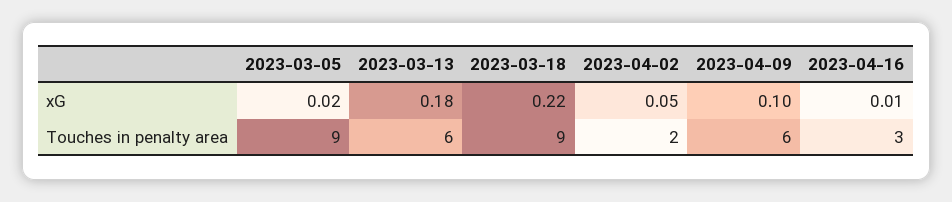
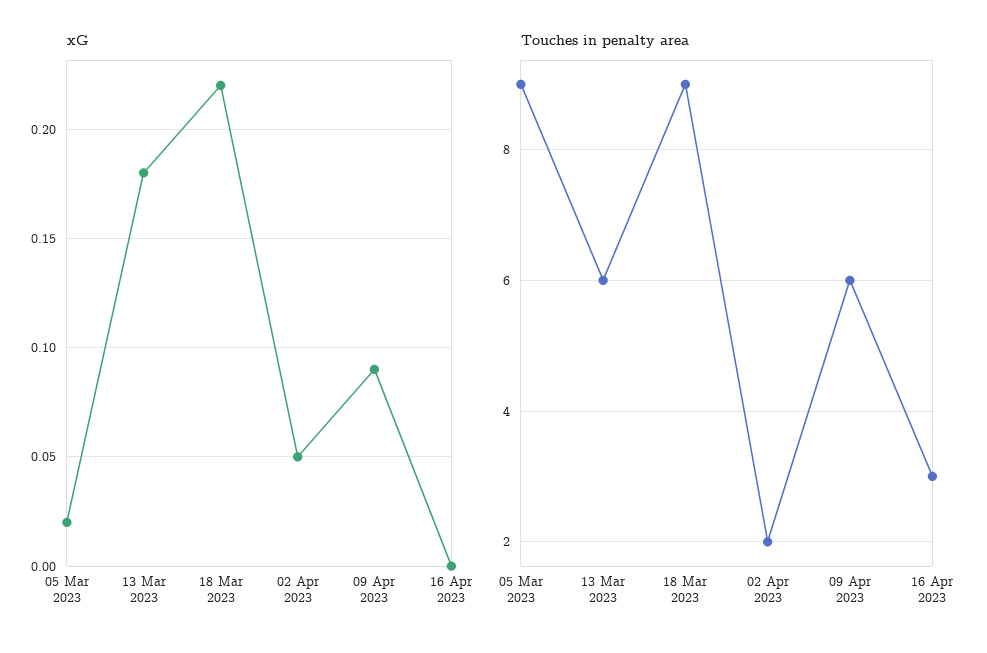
xG, 2023-04-09: 0.1 -> 0.09
xG, 2023-04-16: 0.01 -> 0

